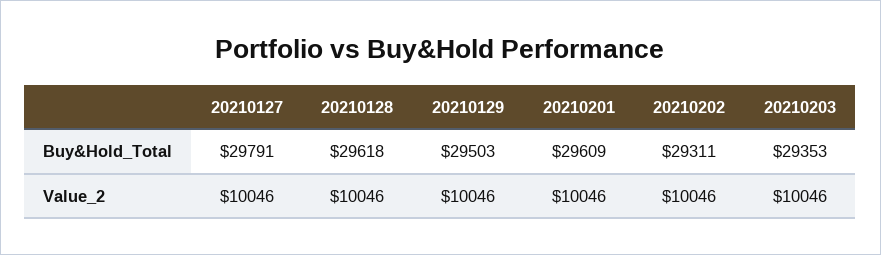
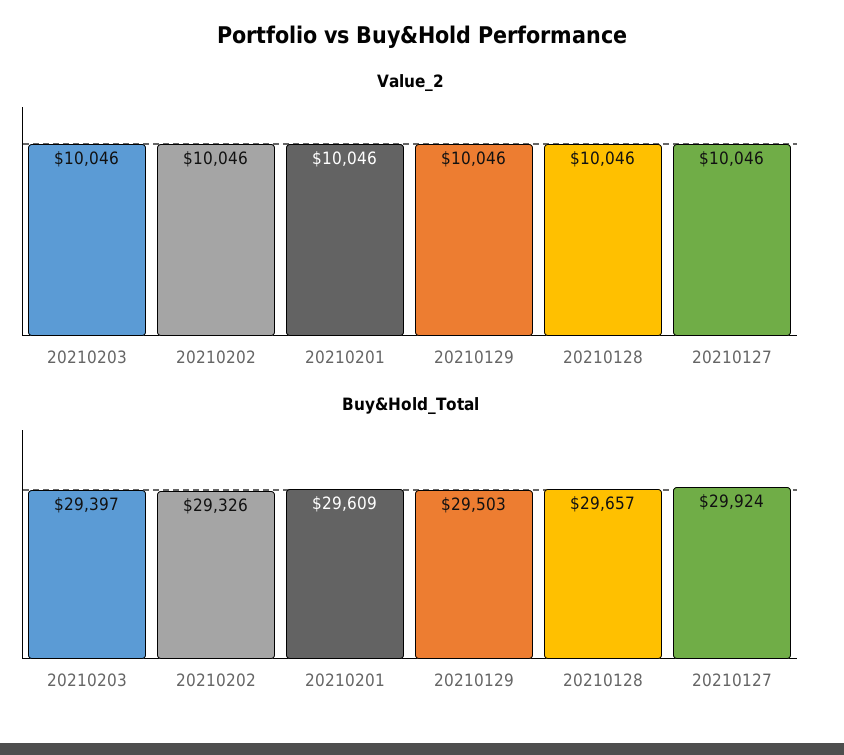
Buy&Hold_Total, 20210127: 29791 -> 29924
Buy&Hold_Total, 20210128: 29618 -> 29657
Buy&Hold_Total, 20210202: 29311 -> 29326
Buy&Hold_Total, 20210203: 29353 -> 29397

